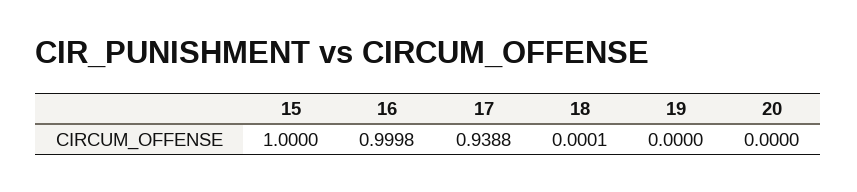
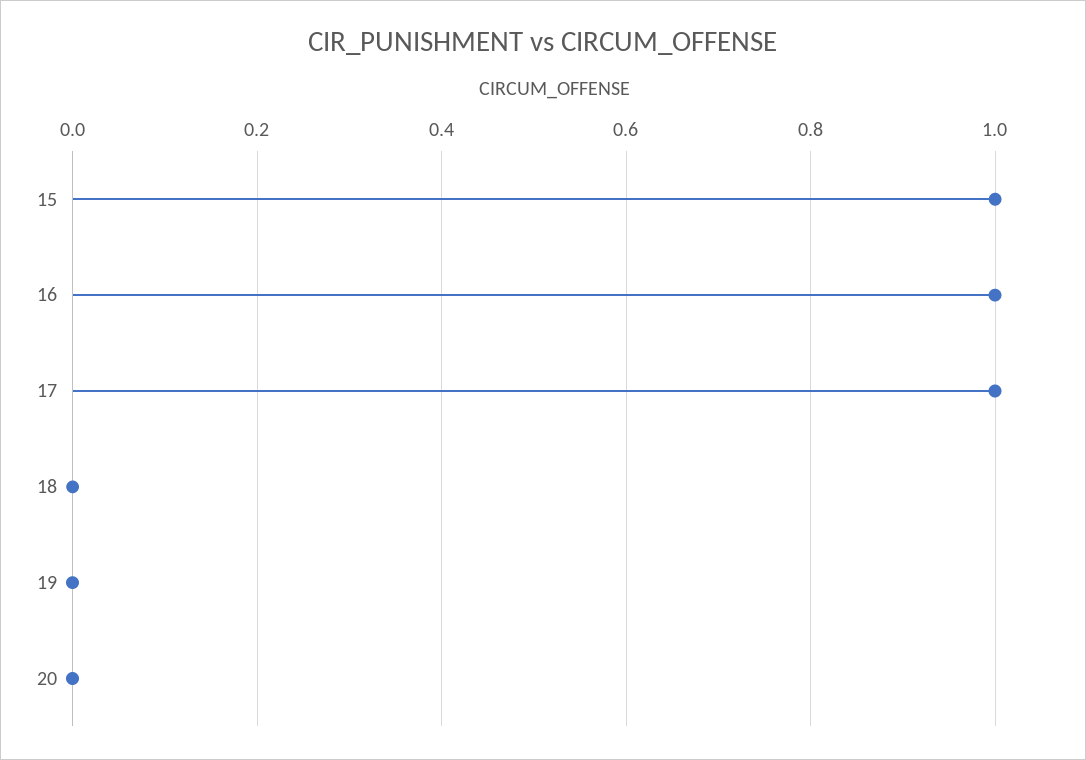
17: 0.9388 -> 1

